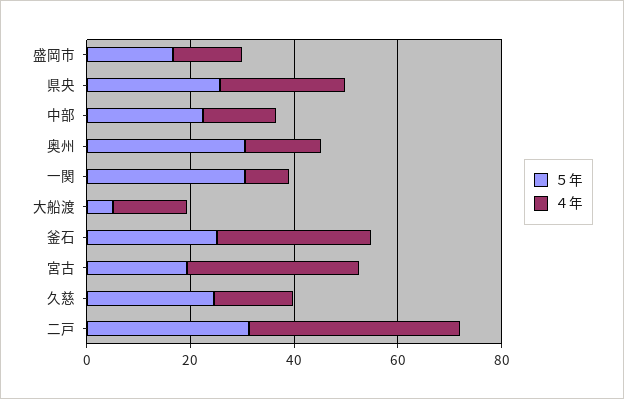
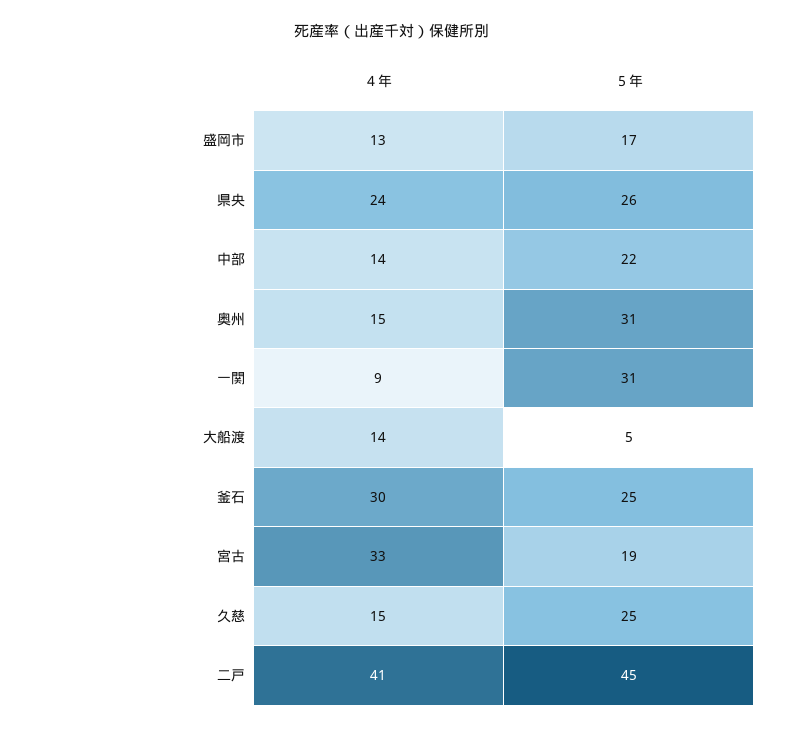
５年, 二戸: 30 -> 45

